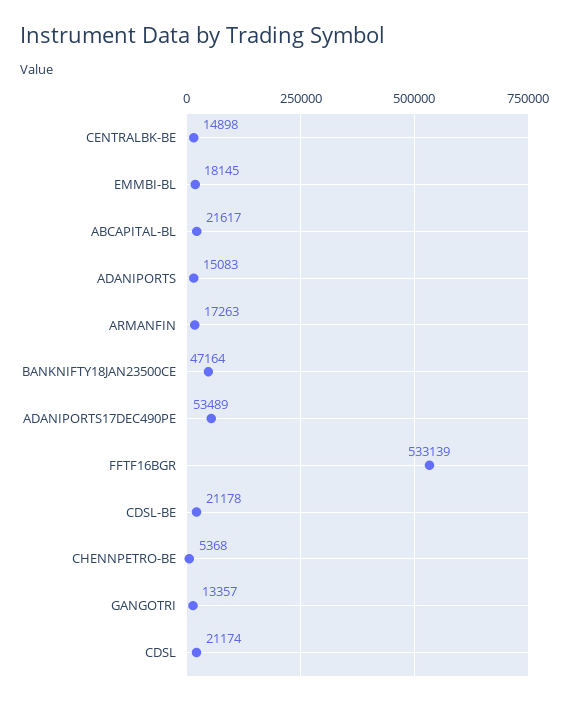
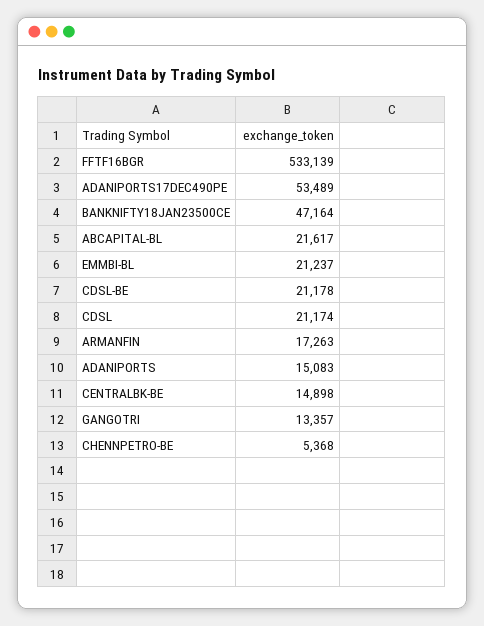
EMMBI-BL: 18145 -> 21237

